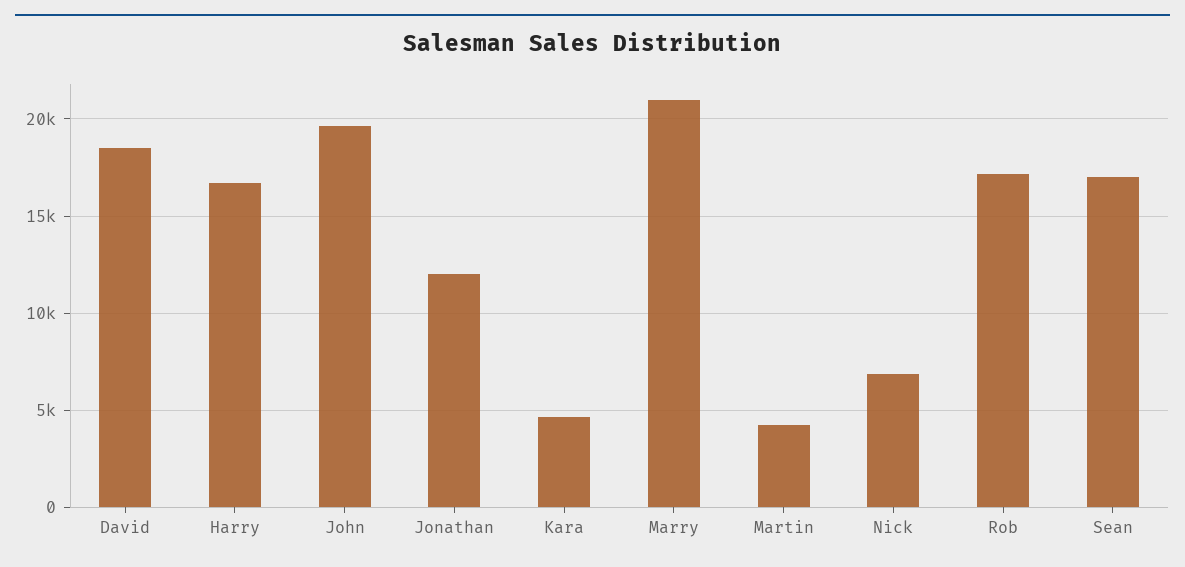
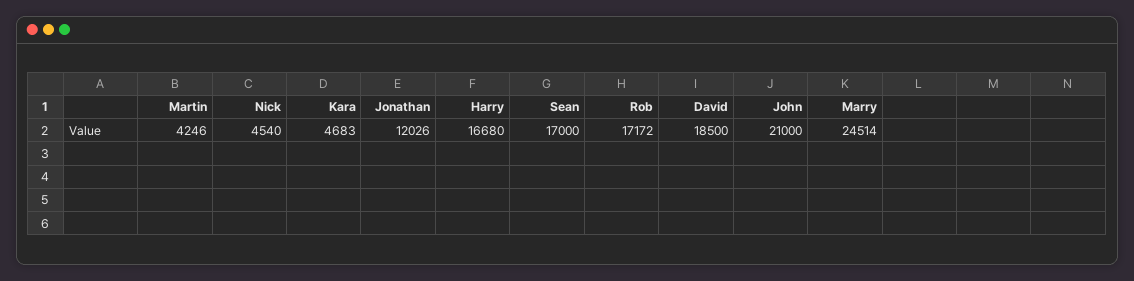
John: 19500 -> 21000
Marry: 21000 -> 24514
Nick: 7000 -> 4540

